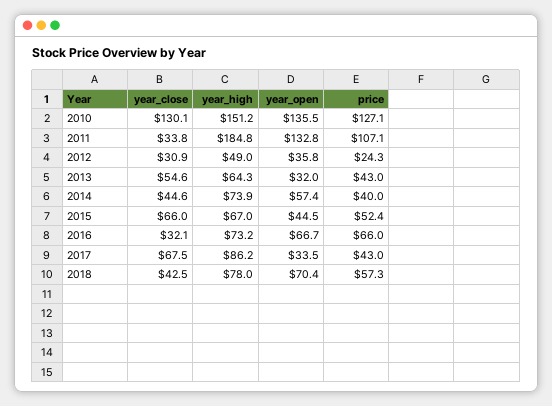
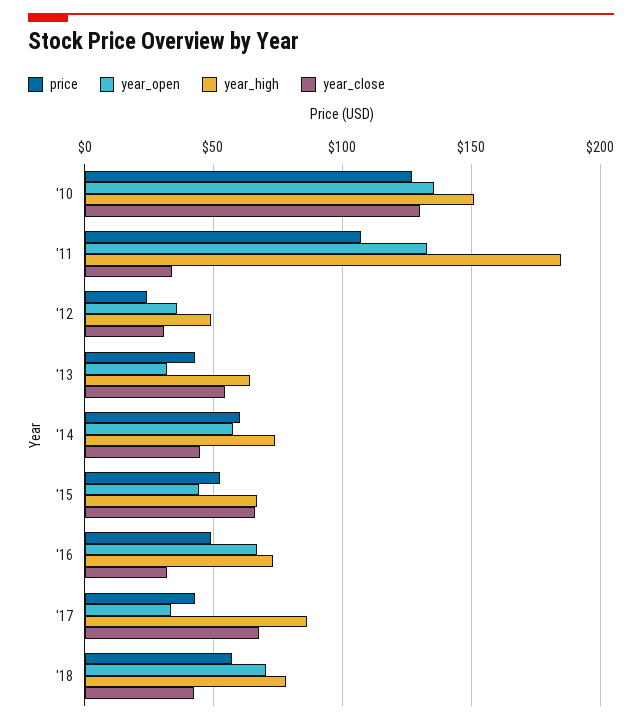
price, 2014: 40 -> 60
price, 2016: 66 -> 50

